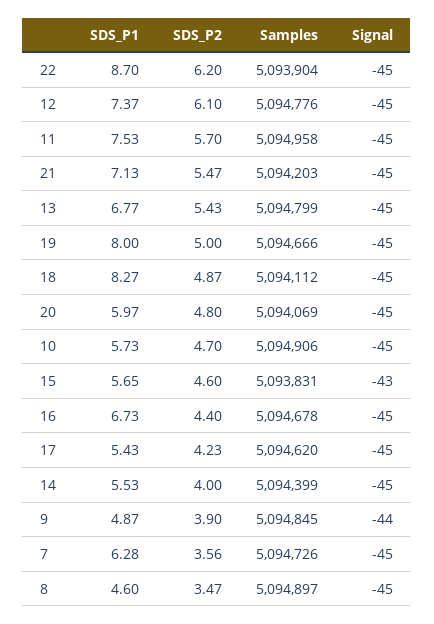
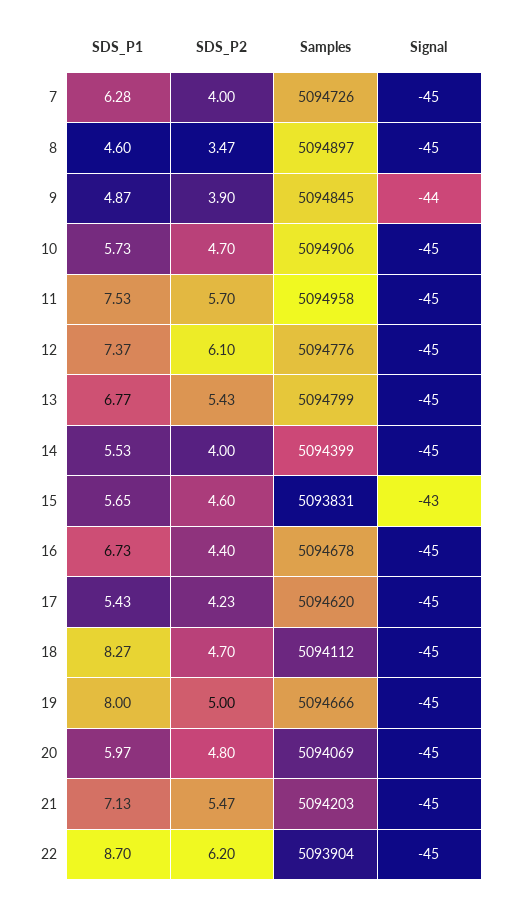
SDS_P2, 18: 4.87 -> 4.7
SDS_P2, 7: 3.56 -> 4

